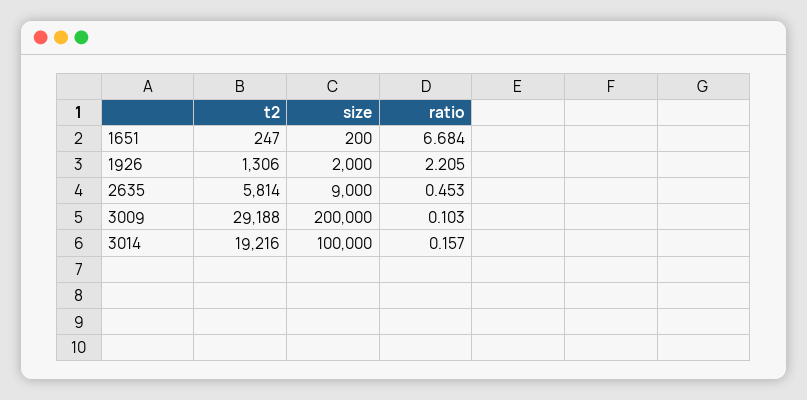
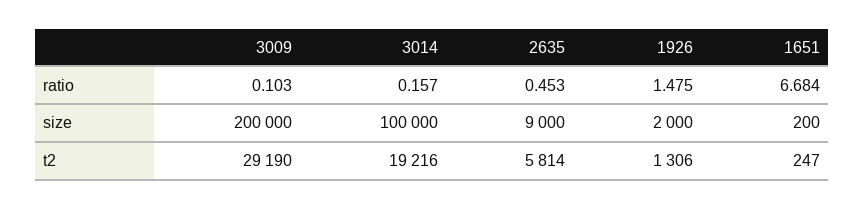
ratio, 1926: 2.205 -> 1.475
t2, 3009: 29188 -> 29190

